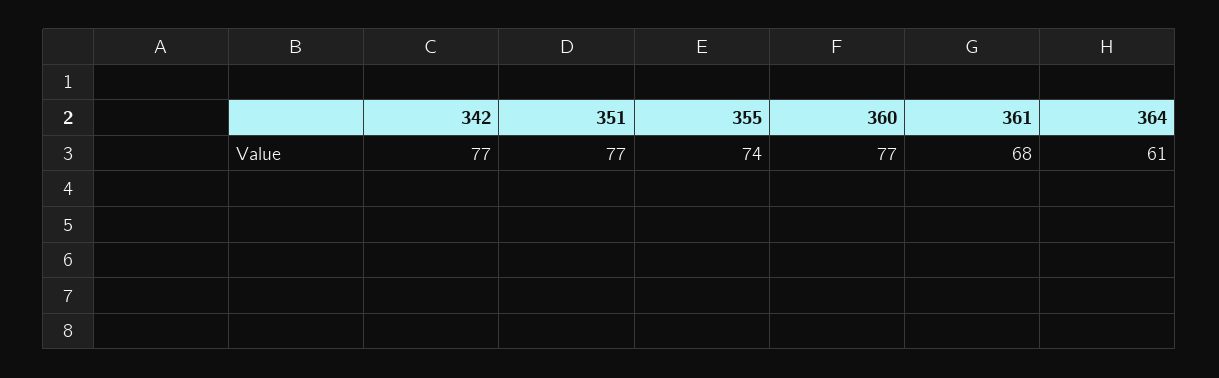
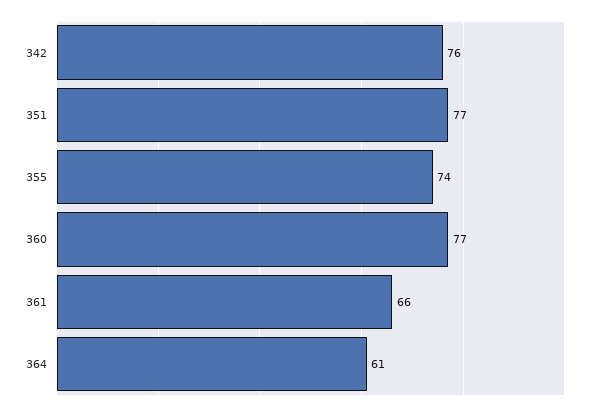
342: 77 -> 76
361: 68 -> 66

